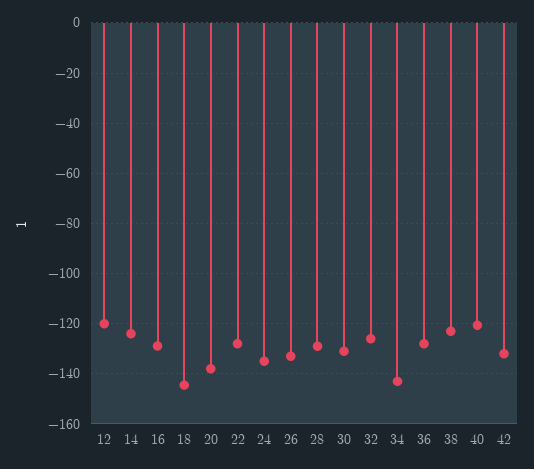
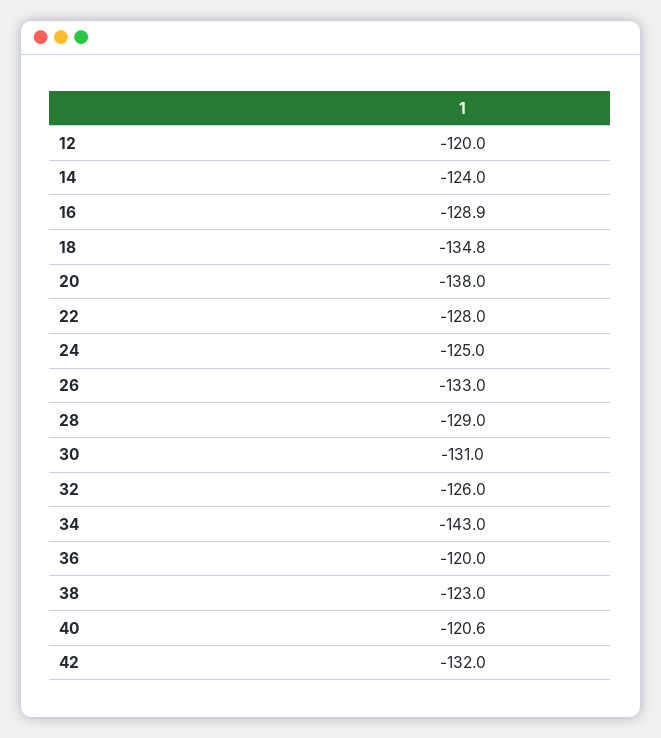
18: -145 -> -134.8
24: -135 -> -125
36: -127.5 -> -120

